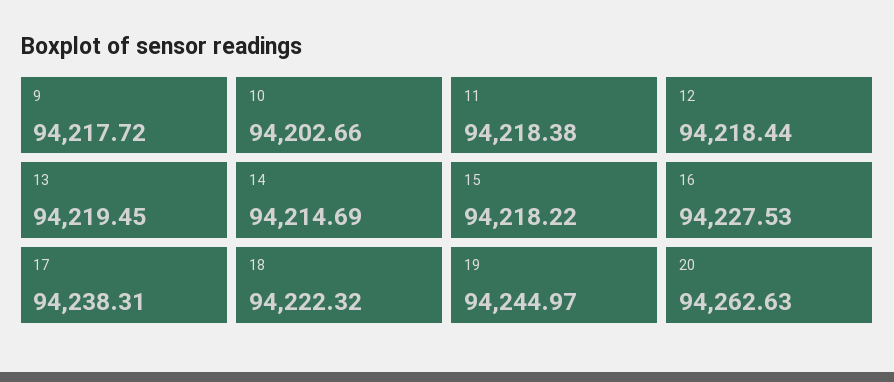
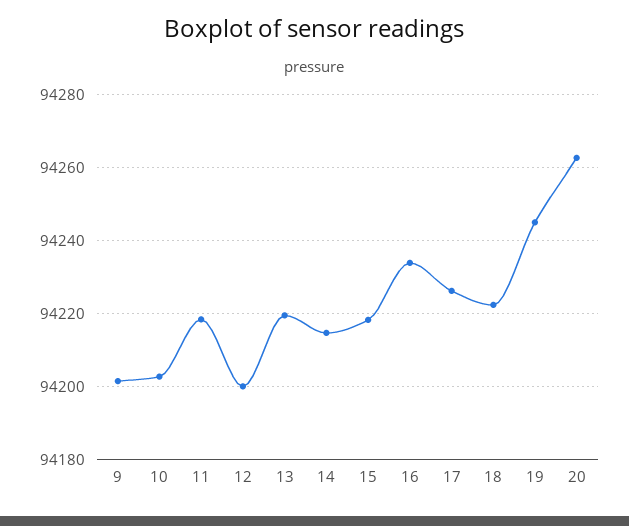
9: 94217.72 -> 94202
12: 94218.44 -> 94200
16: 94227.53 -> 94234
17: 94238.31 -> 94226

